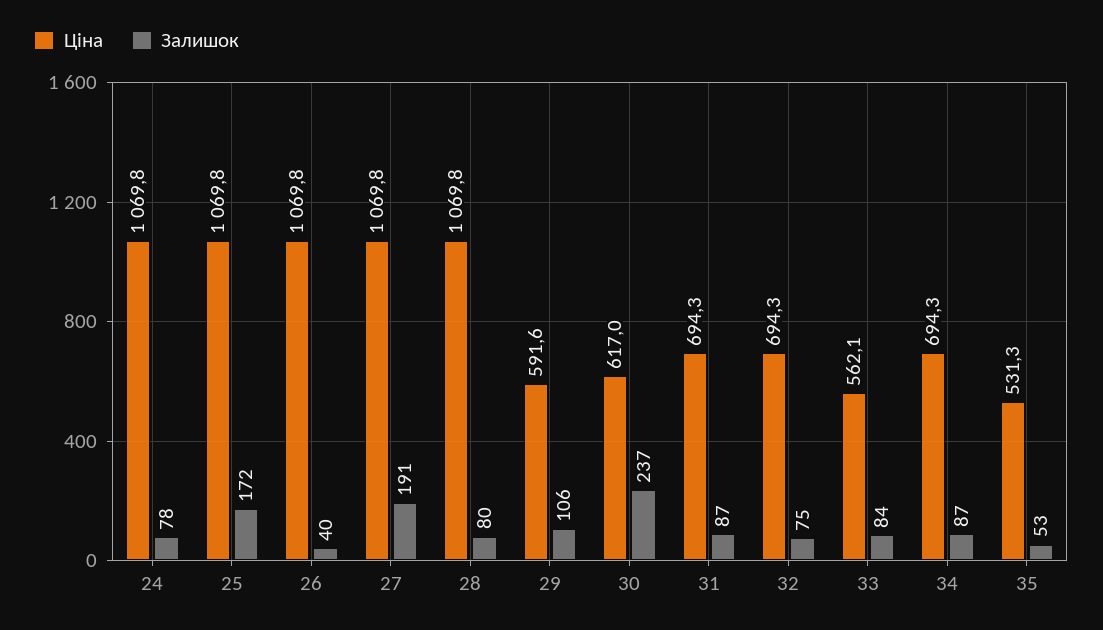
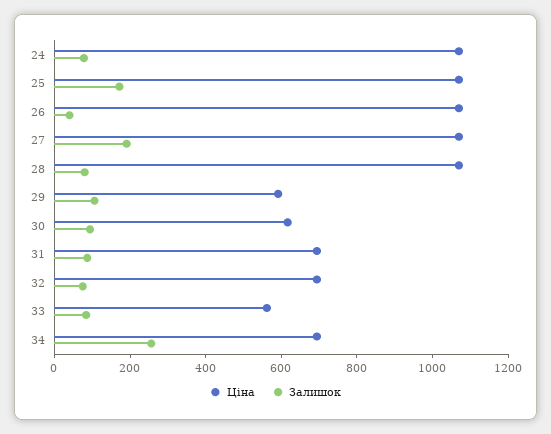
Залишок, 30: 237 -> 100
Залишок, 34: 87 -> 250
Ціна, 35: 531.3 -> none
Залишок, 35: 53 -> none

